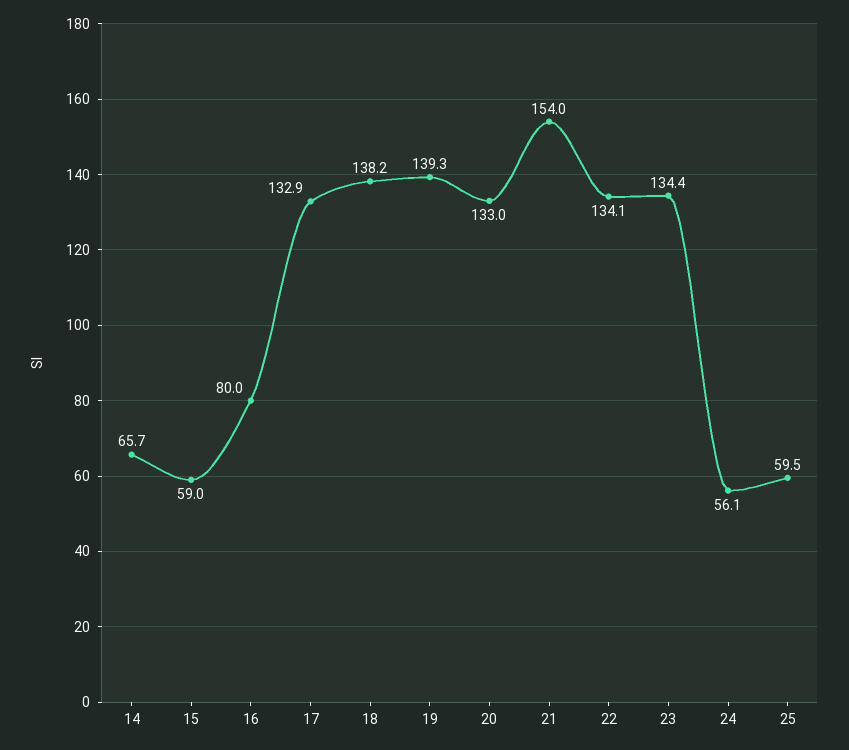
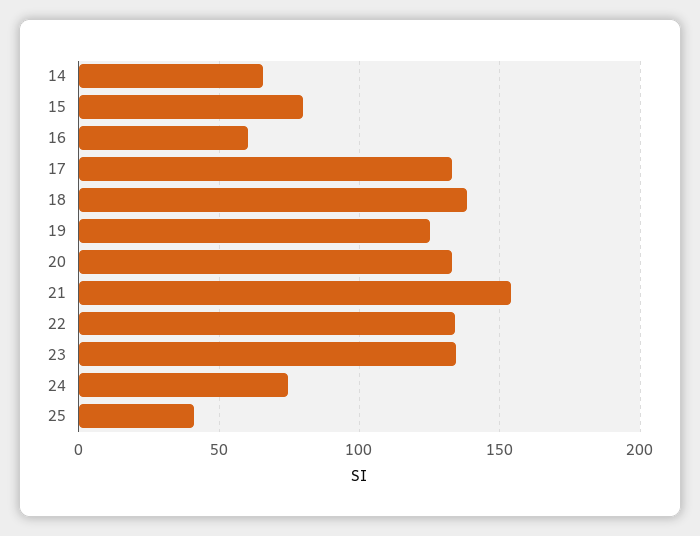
15: 59 -> 80
16: 80 -> 60
19: 139.3 -> 125
24: 56.1 -> 75
25: 59.5 -> 40

